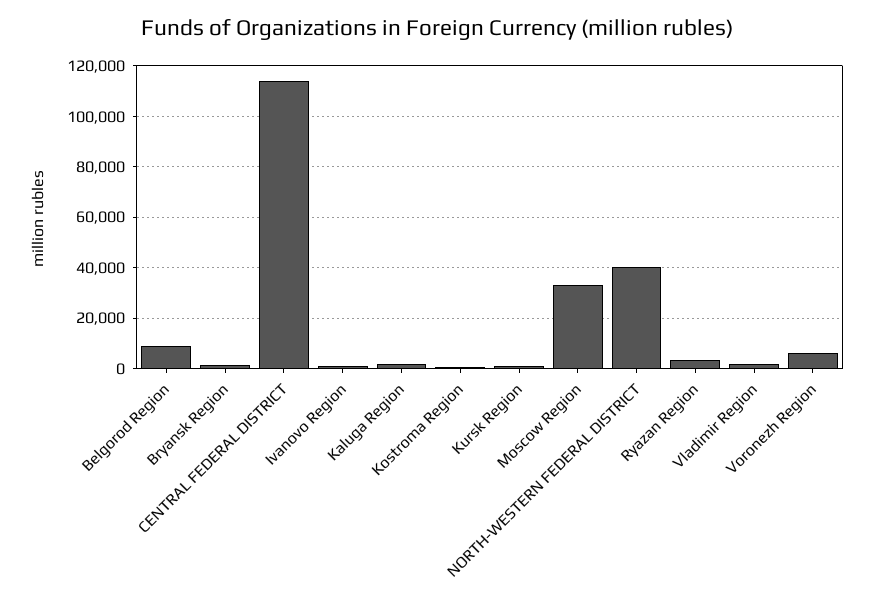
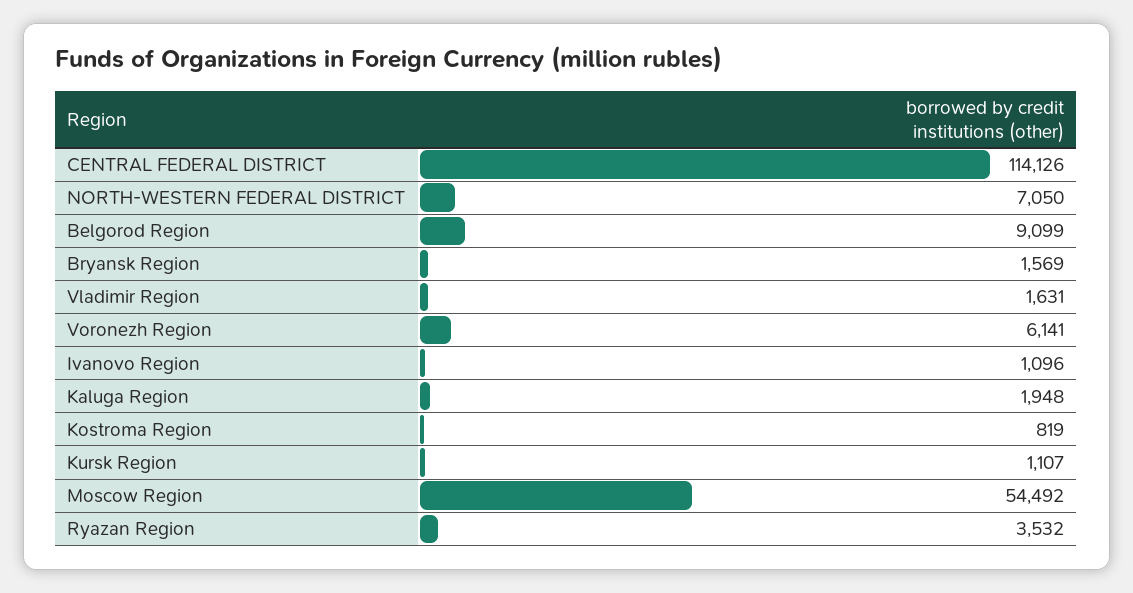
Moscow Region: 32500 -> 54492
NORTH-WESTERN FEDERAL DISTRICT: 40000 -> 7050

